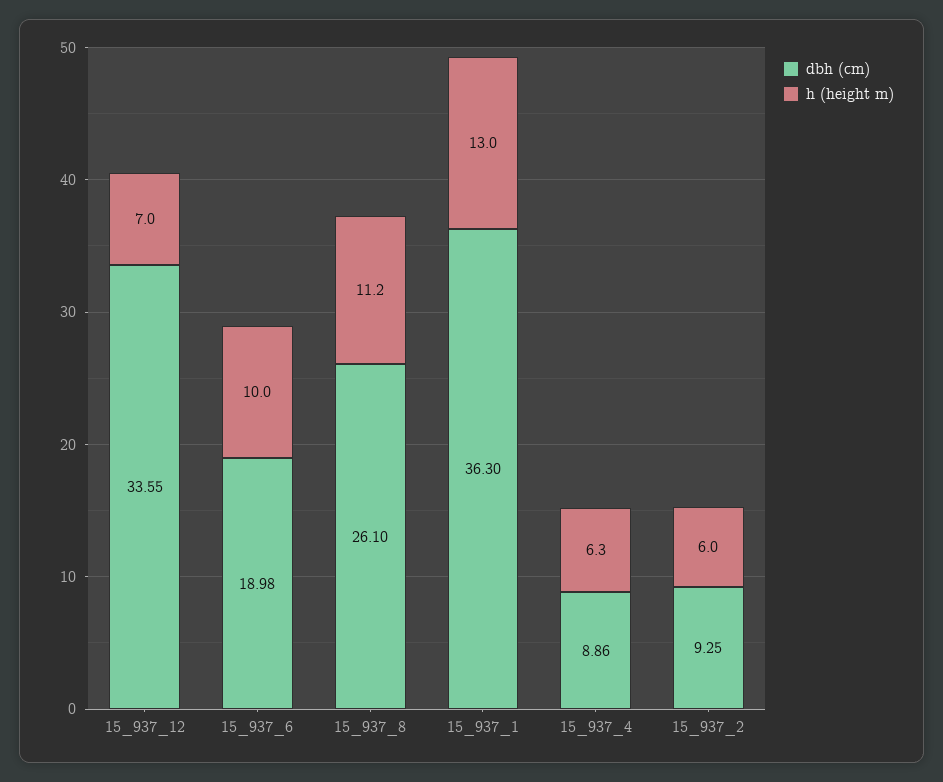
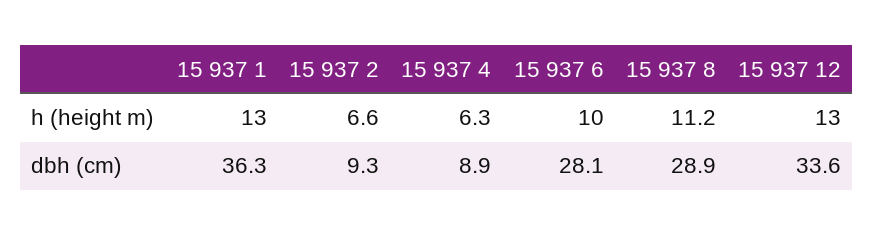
h (height m), 15_937_12: 7 -> 13
dbh (cm), 15_937_6: 18.98 -> 28.1
dbh (cm), 15_937_8: 26.1 -> 28.9
h (height m), 15_937_2: 6 -> 6.6

